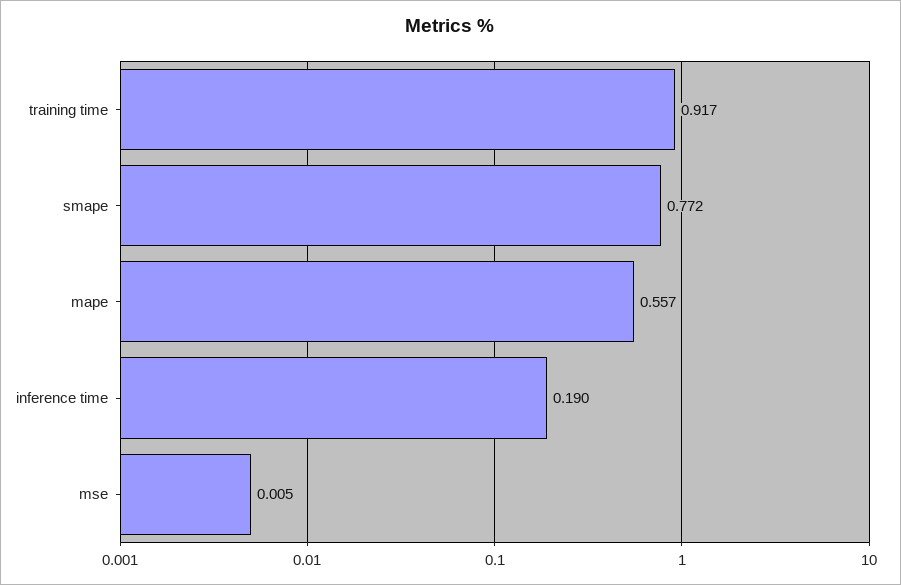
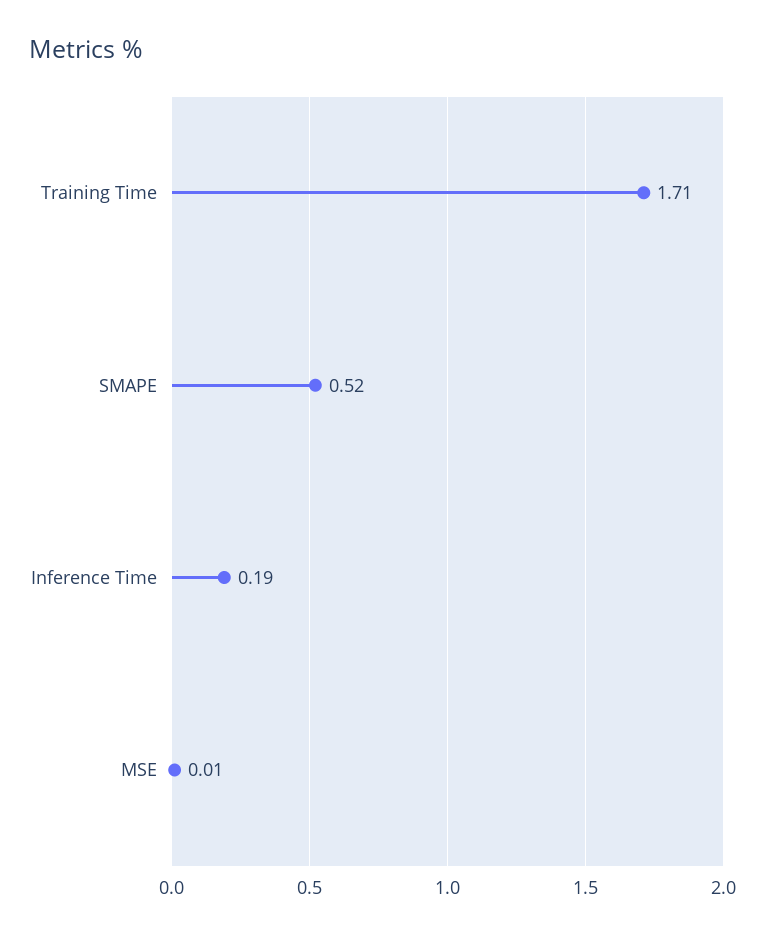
training time: 0.917 -> 1.71
smape: 0.772 -> 0.52
mape: 0.557 -> none

